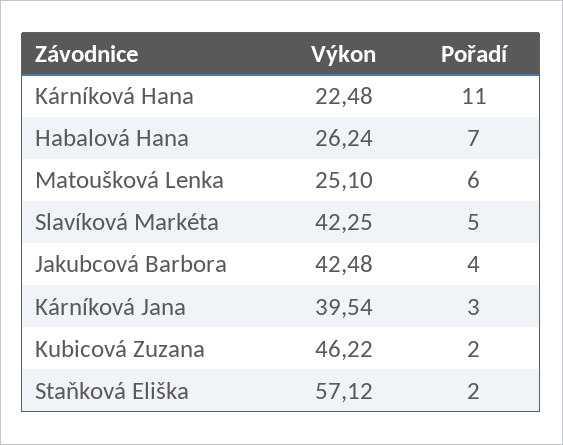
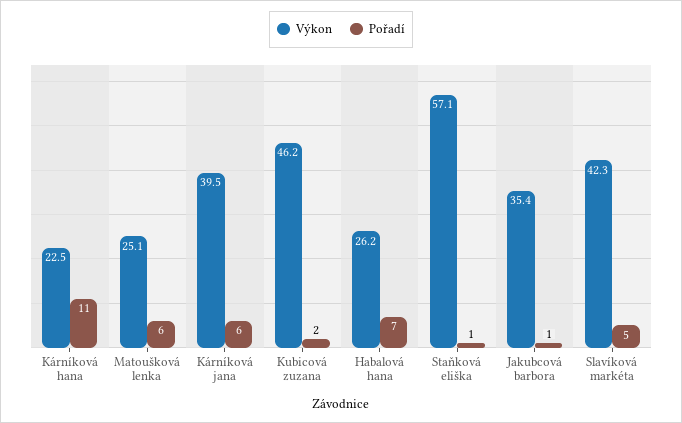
Výkon, Jakubcová Barbora: 42.48 -> 35.4
Pořadí, Jakubcová Barbora: 4 -> 1
Pořadí, Kárníková Jana: 3 -> 6
Pořadí, Staňková Eliška: 2 -> 1

